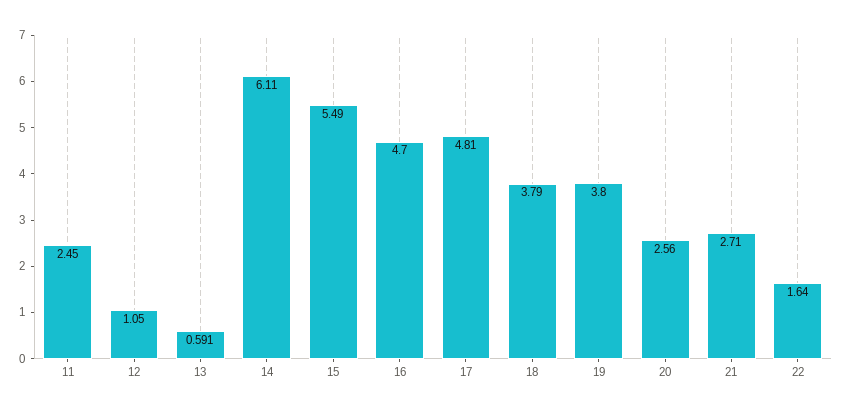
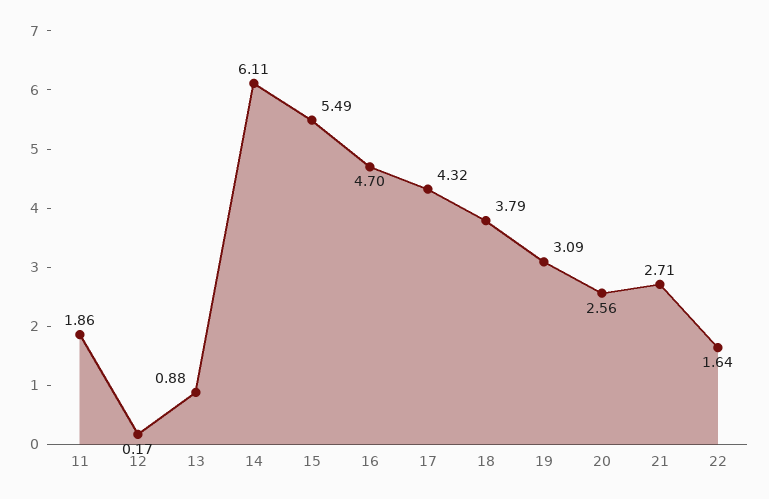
11: 2.45 -> 1.86
12: 1.05 -> 0.17
13: 0.591 -> 0.88
17: 4.81 -> 4.32
19: 3.8 -> 3.09

